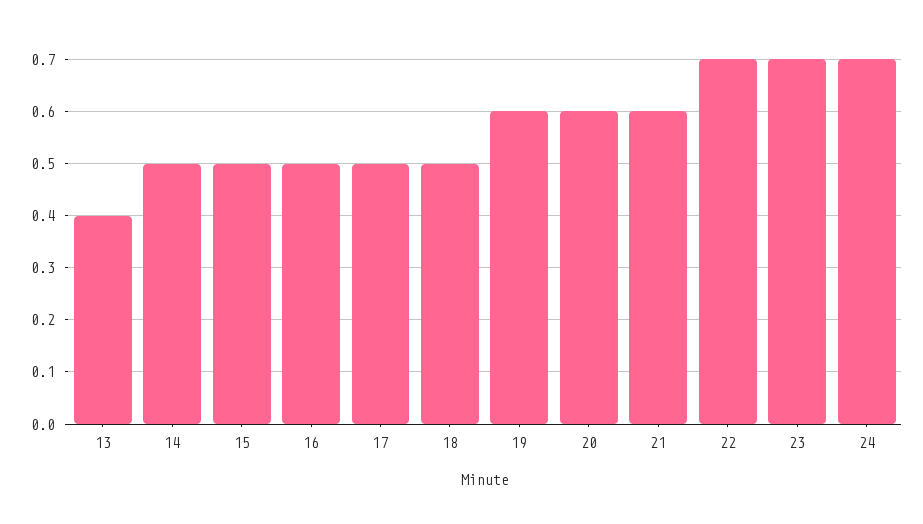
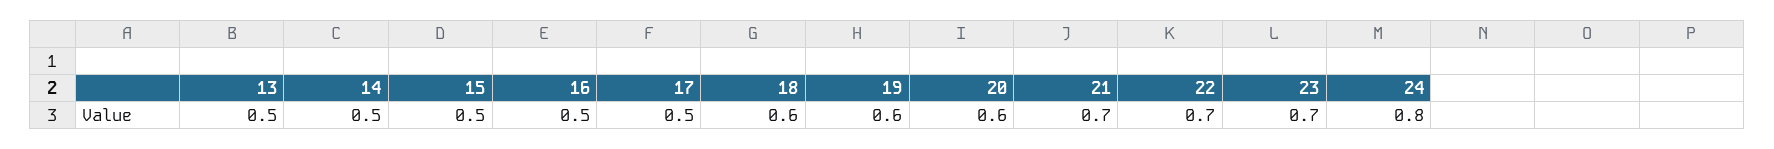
13: 0.4 -> 0.5
18: 0.5 -> 0.6
21: 0.6 -> 0.7
24: 0.7 -> 0.8

